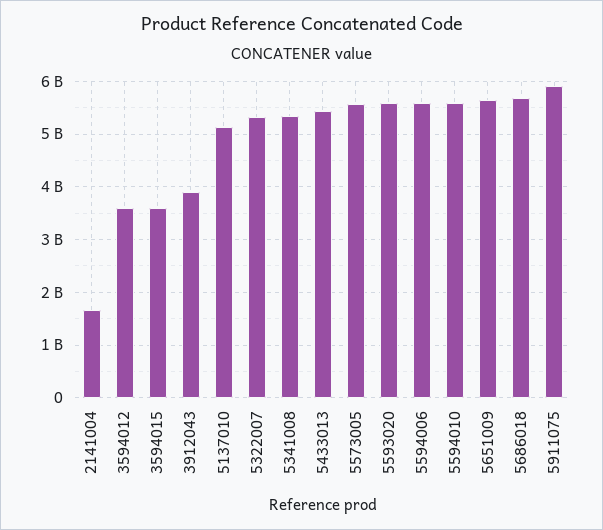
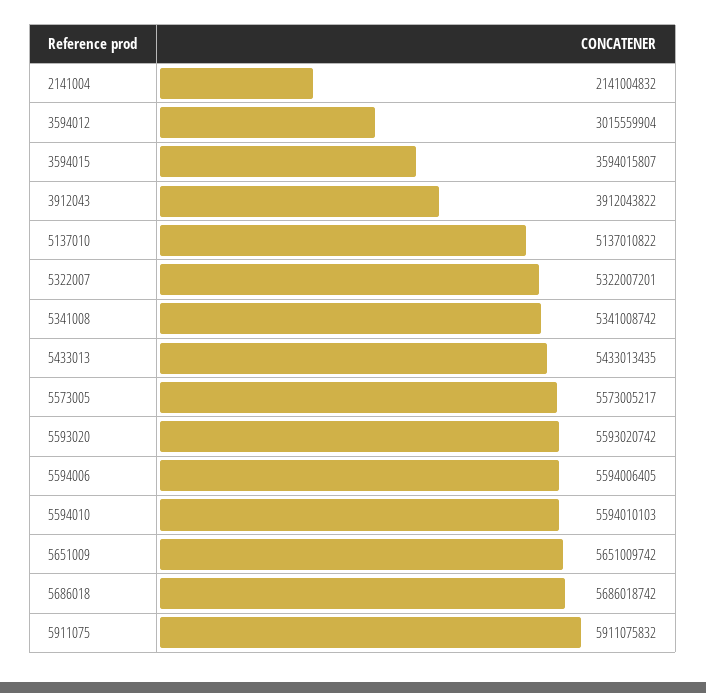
2141004: 1600000000 -> 2141004832
3594012: 3600000000 -> 3015559904

